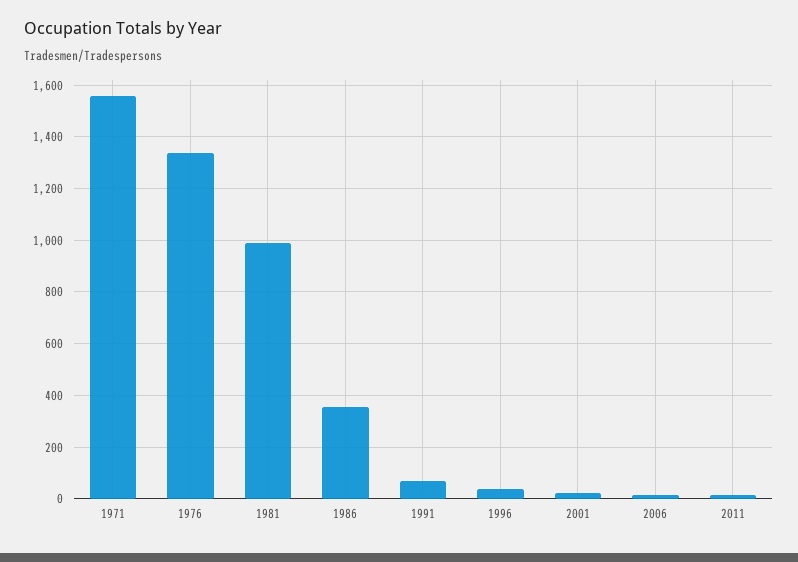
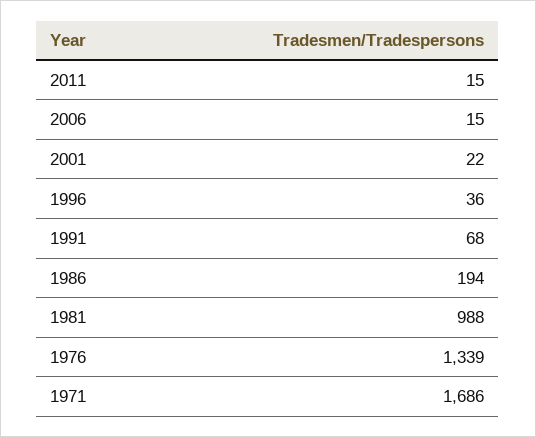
1971: 1550 -> 1686
1986: 350 -> 194

